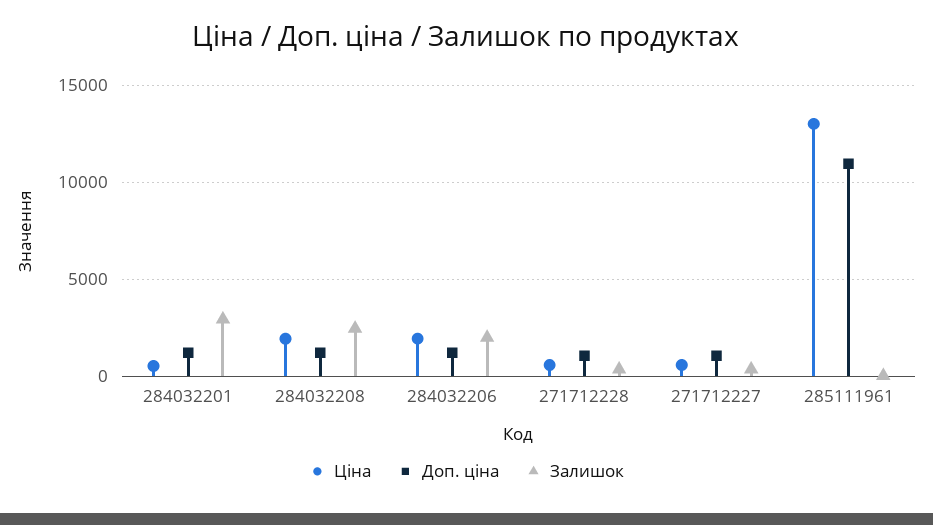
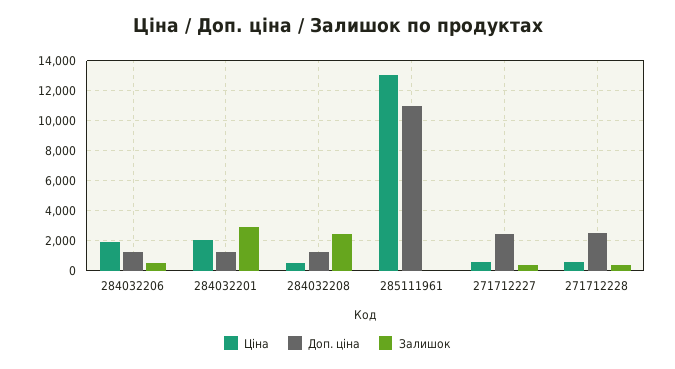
Ціна, 284032201: 500 -> 2000
Ціна, 284032208: 2000 -> 500
Залишок, 284032206: 2000 -> 500
Доп. ціна, 271712228: 1000 -> 2500
Доп. ціна, 271712227: 1000 -> 2500

